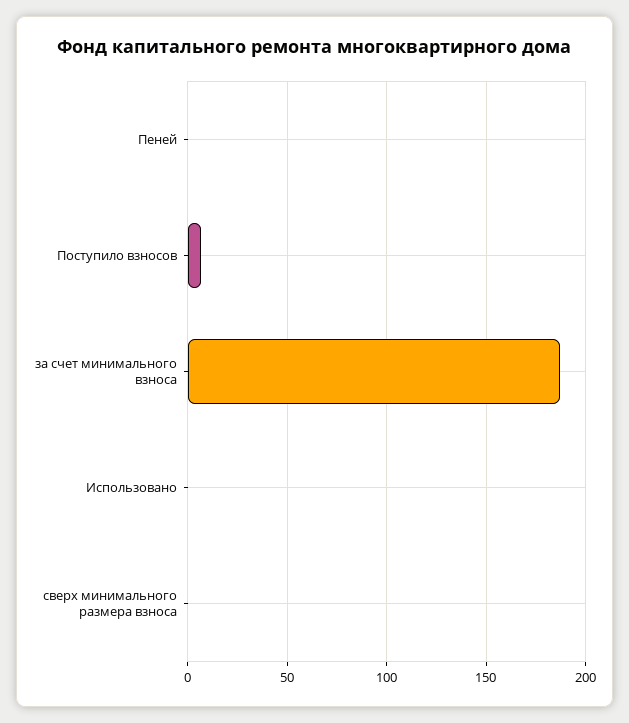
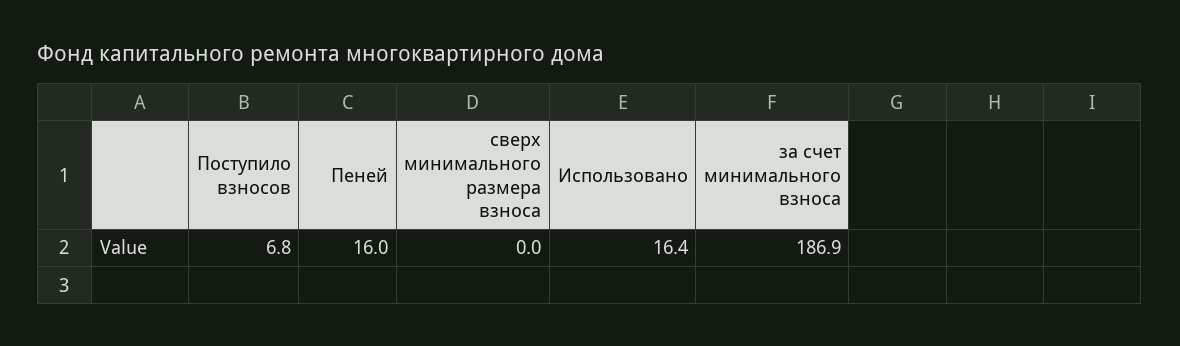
Пеней: 0 -> 16
Использовано: 0 -> 16.4

